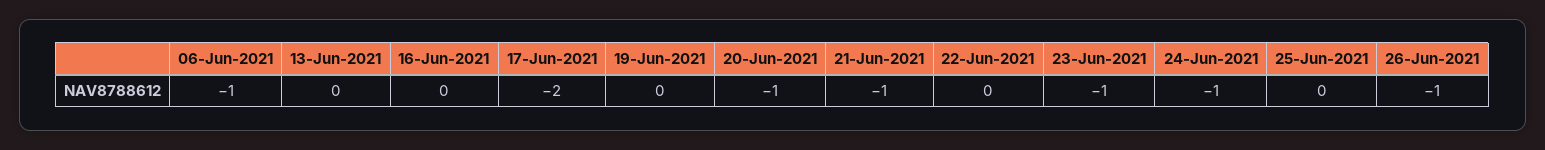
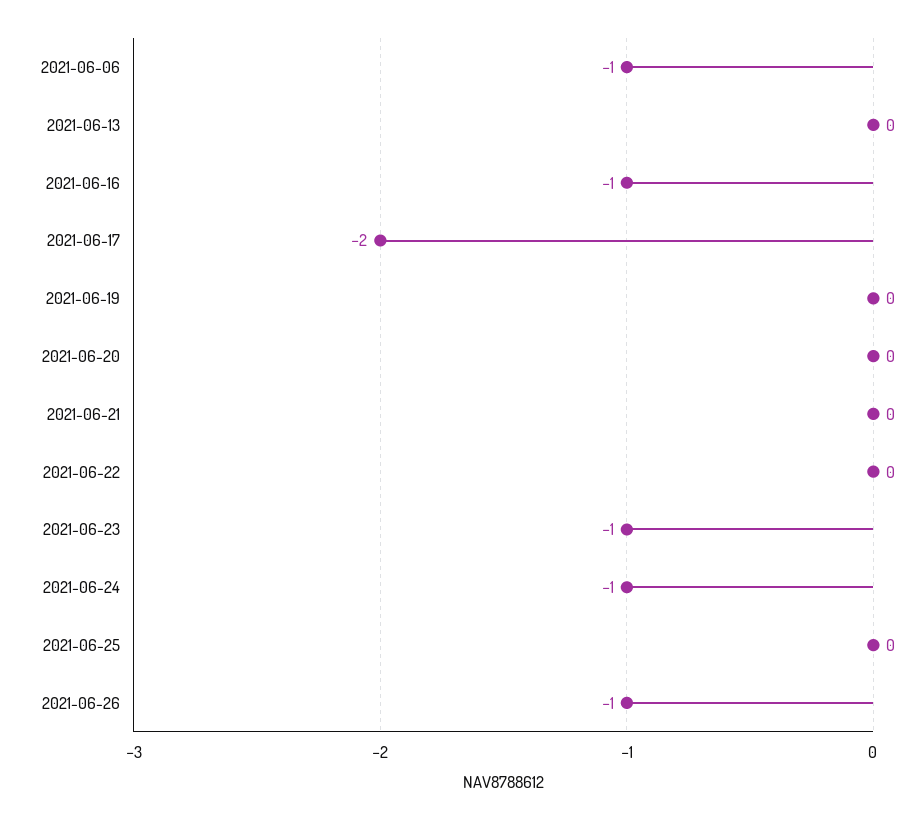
16-Jun-2021: 0 -> -1
20-Jun-2021: -1 -> 0
21-Jun-2021: -1 -> 0

